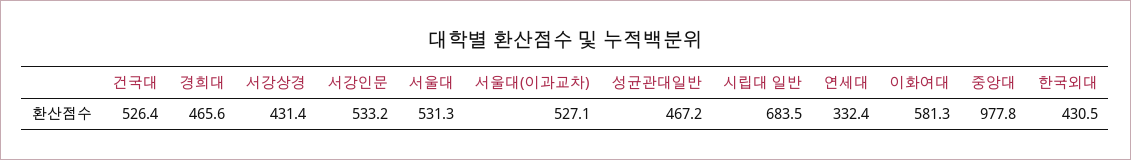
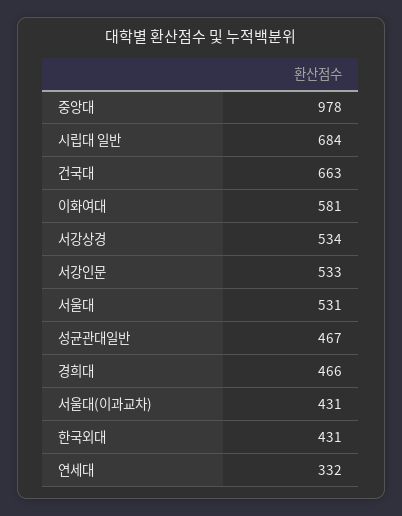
건국대: 526.4 -> 663
서강상경: 431.4 -> 534
서울대(이과교차): 527.1 -> 431

